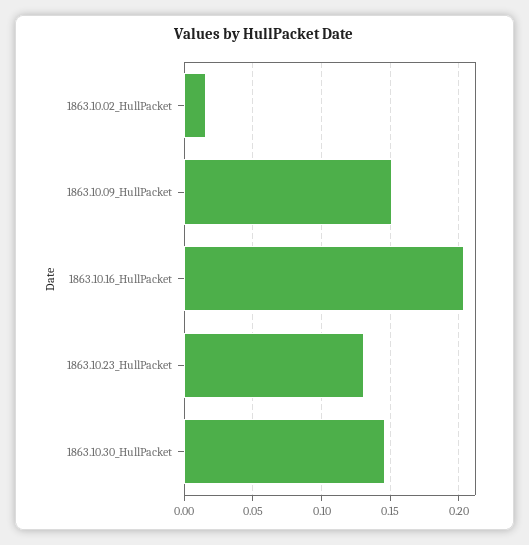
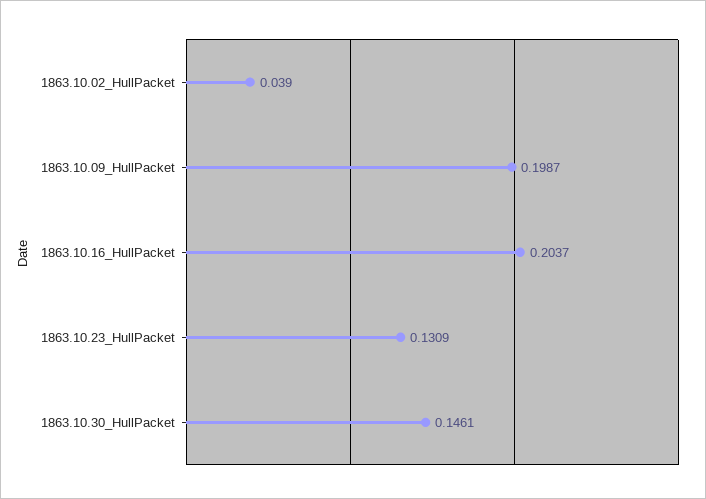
1863.10.02_HullPacket: 0.015 -> 0.039
1863.10.09_HullPacket: 0.15 -> 0.1987

